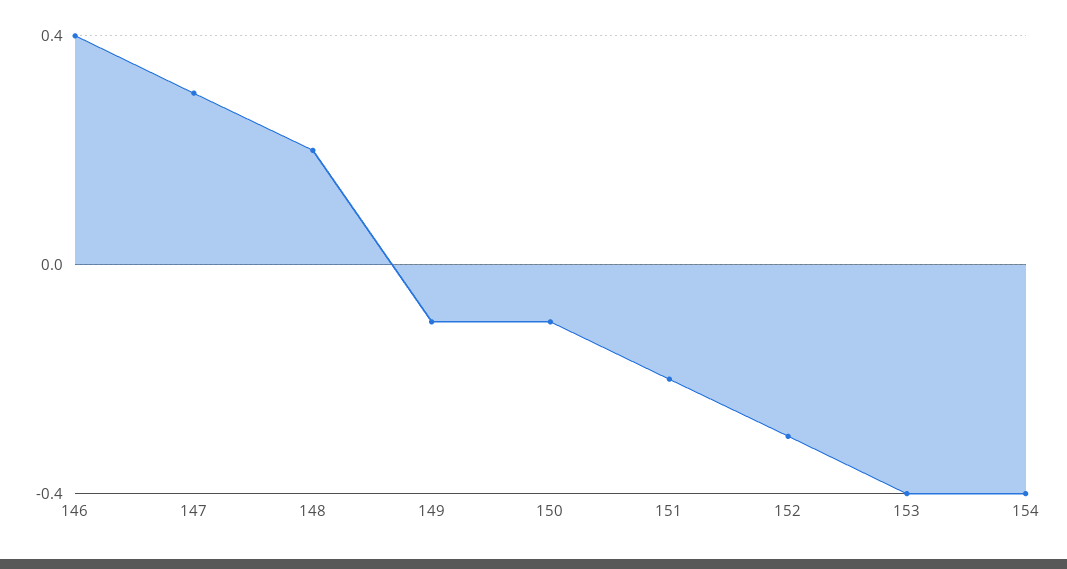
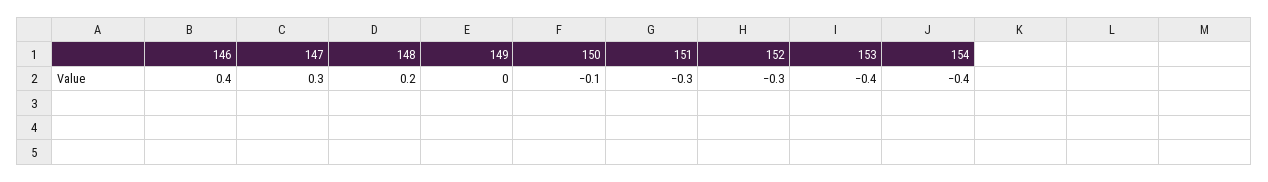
149: -0.1 -> 0
151: -0.2 -> -0.3

